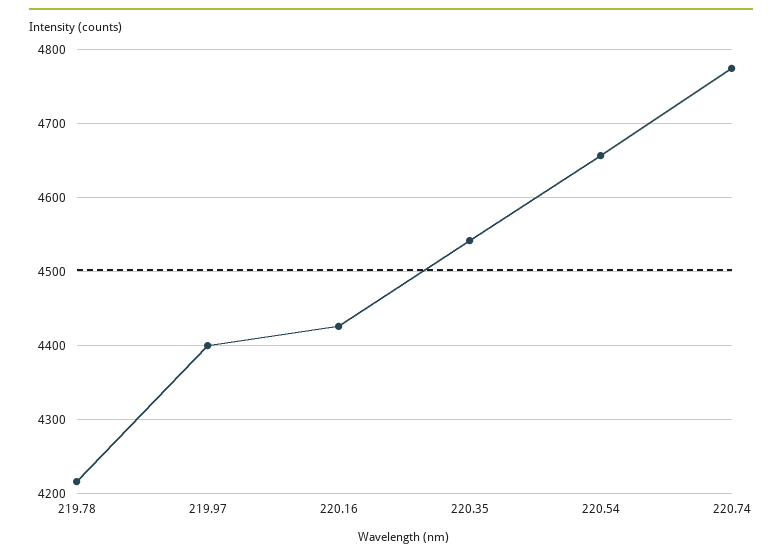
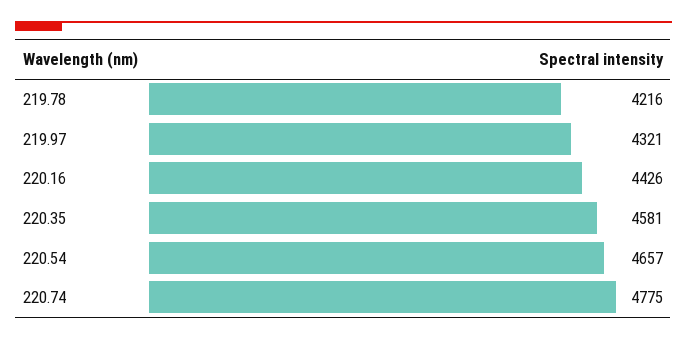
219.97: 4400 -> 4321
220.35: 4540 -> 4581

